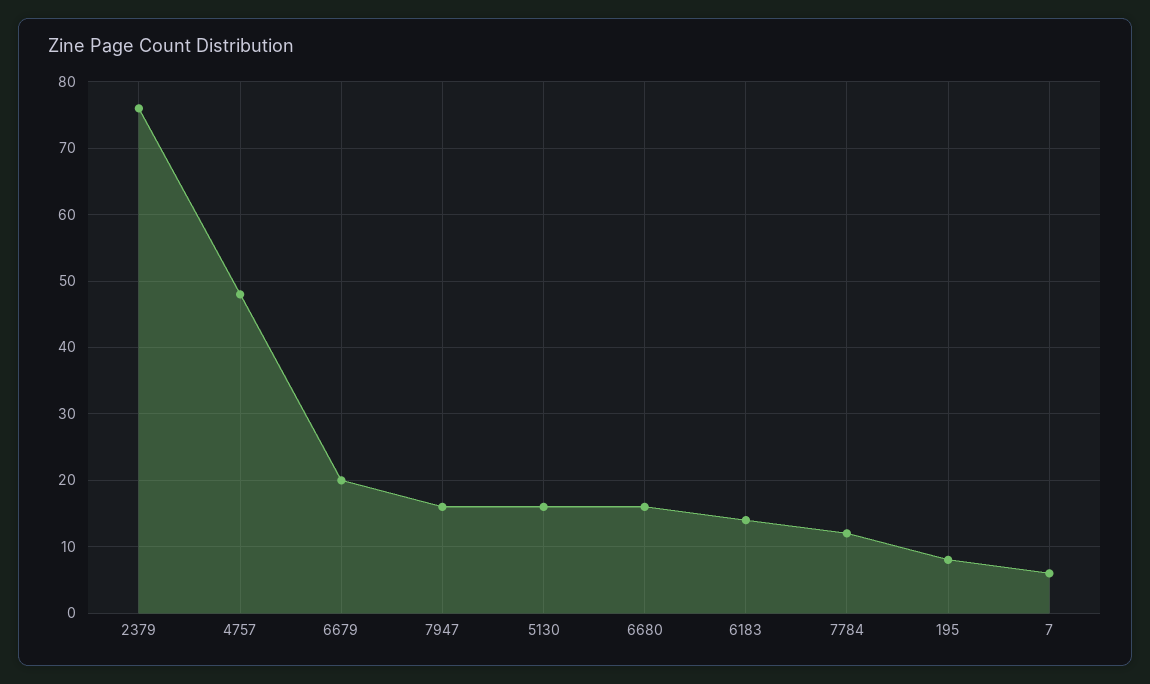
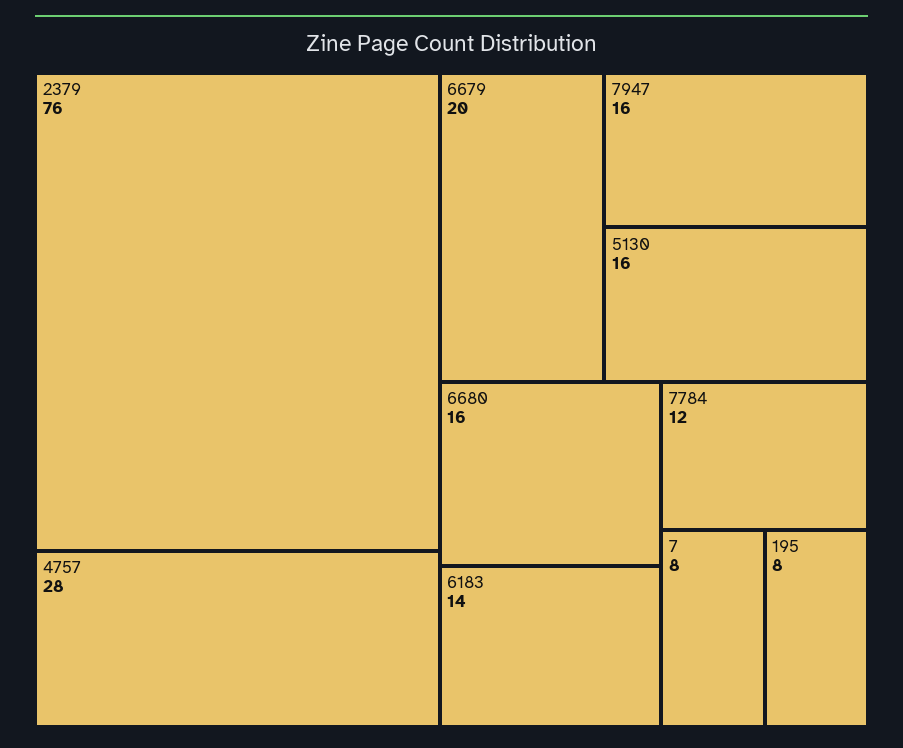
4757: 48 -> 28
7: 6 -> 8

